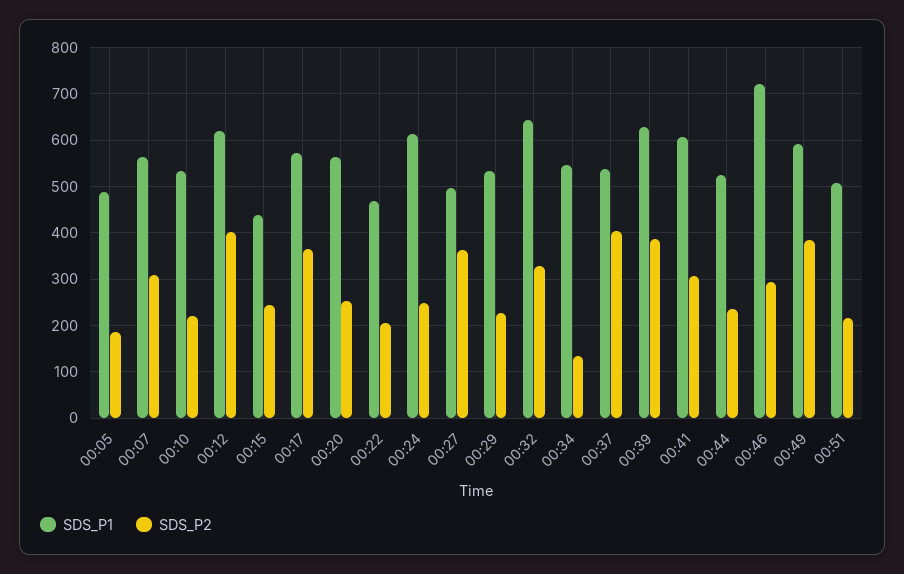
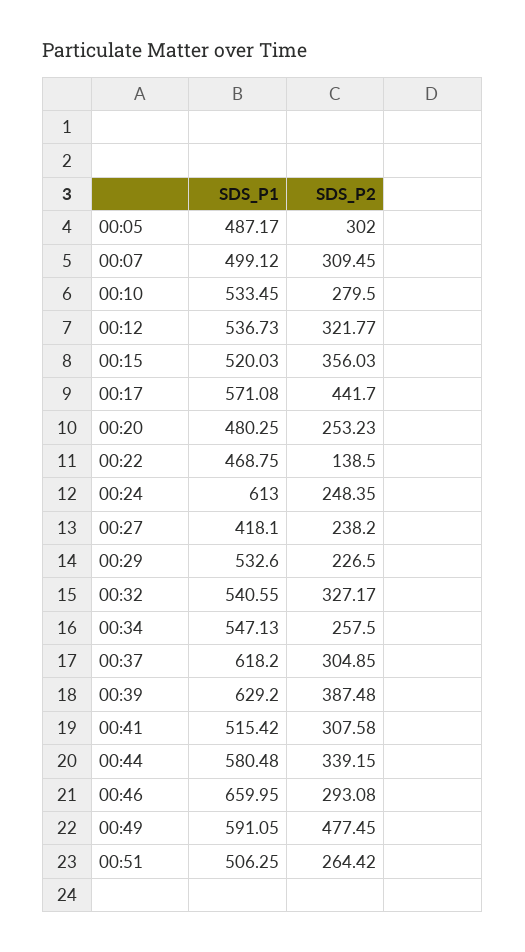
SDS_P2, 00:05: 180 -> 302
SDS_P1, 00:07: 560 -> 499.12
SDS_P2, 00:10: 220 -> 279.5
SDS_P1, 00:12: 620 -> 536.73
SDS_P2, 00:12: 400 -> 321.77
SDS_P1, 00:15: 440 -> 520.03
SDS_P2, 00:15: 240 -> 356.03
SDS_P2, 00:17: 360 -> 441.7
SDS_P1, 00:20: 560 -> 480.25
SDS_P2, 00:22: 200 -> 138.5
SDS_P1, 00:27: 500 -> 418.1
SDS_P2, 00:27: 360 -> 238.2
SDS_P1, 00:32: 640 -> 540.55
SDS_P2, 00:34: 140 -> 257.5
SDS_P1, 00:37: 540 -> 618.2
SDS_P2, 00:37: 400 -> 304.85
SDS_P1, 00:41: 600 -> 515.42
SDS_P1, 00:44: 520 -> 580.48
SDS_P2, 00:44: 240 -> 339.15
SDS_P1, 00:46: 720 -> 659.95
SDS_P2, 00:49: 380 -> 477.45
SDS_P2, 00:51: 220 -> 264.42

